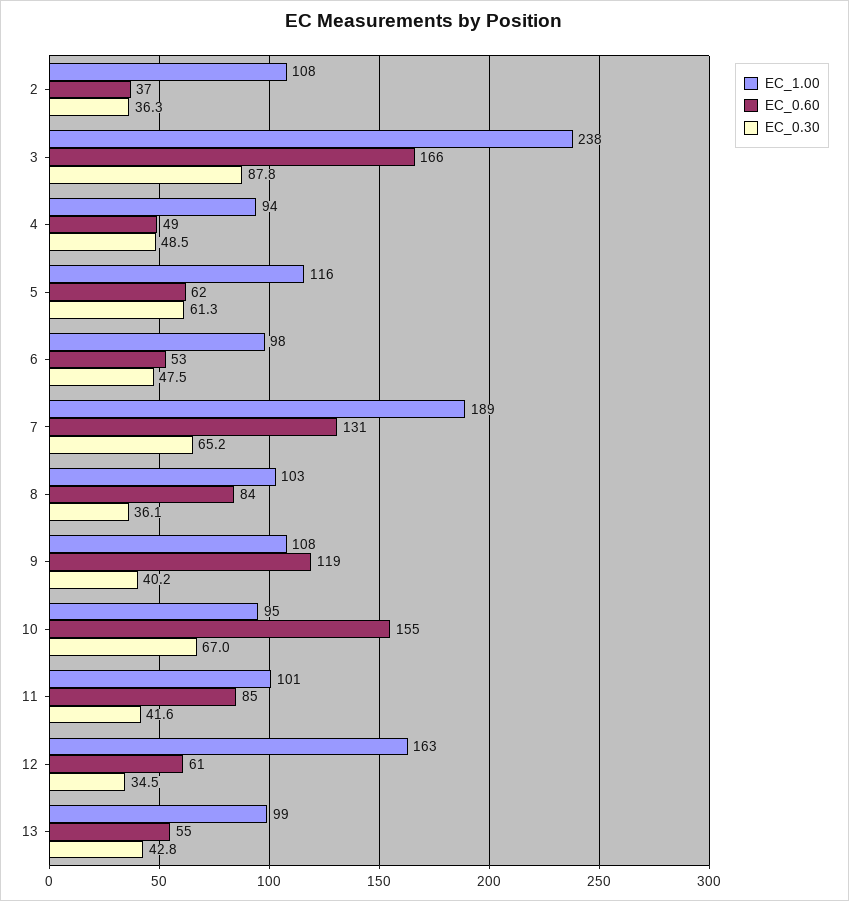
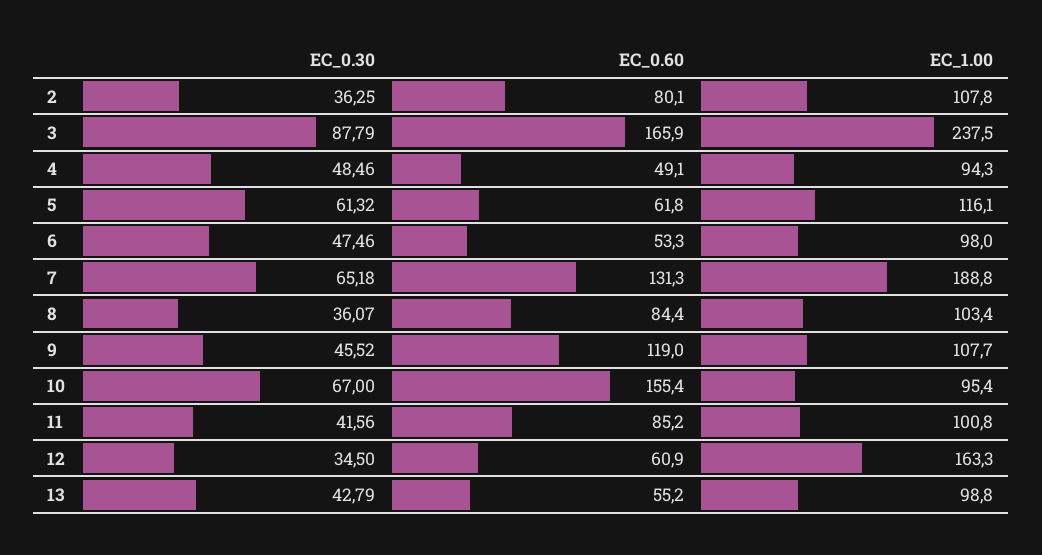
EC_0.60, 2: 37 -> 80.1
EC_0.30, 9: 40.2 -> 45.52

